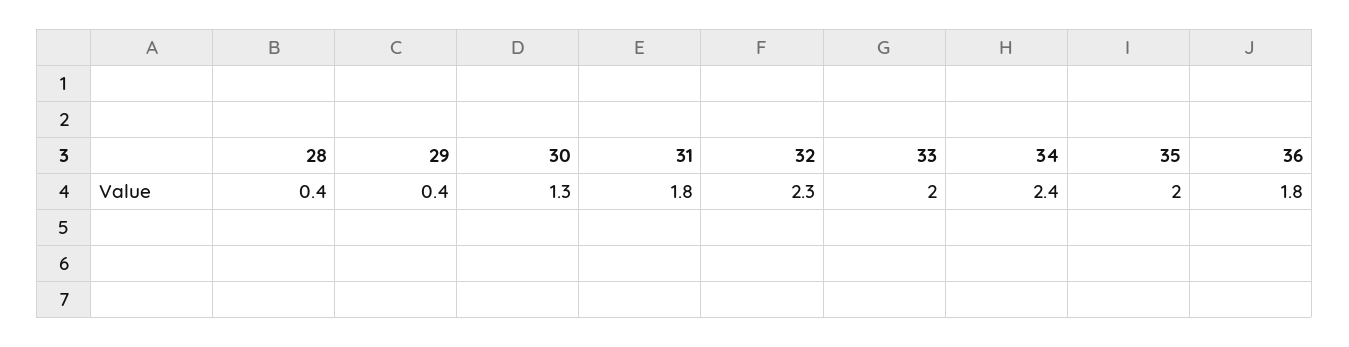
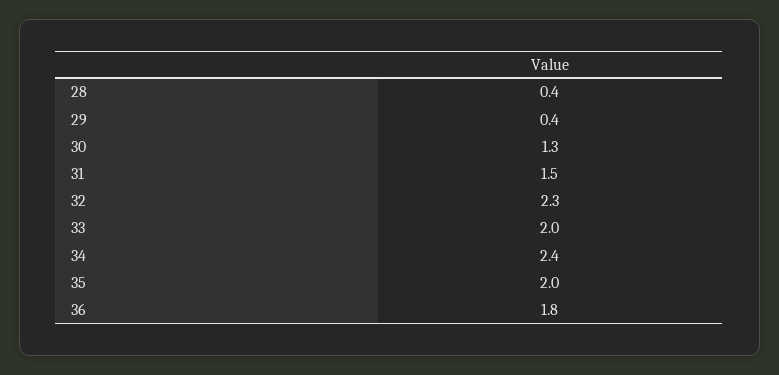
31: 1.8 -> 1.5

